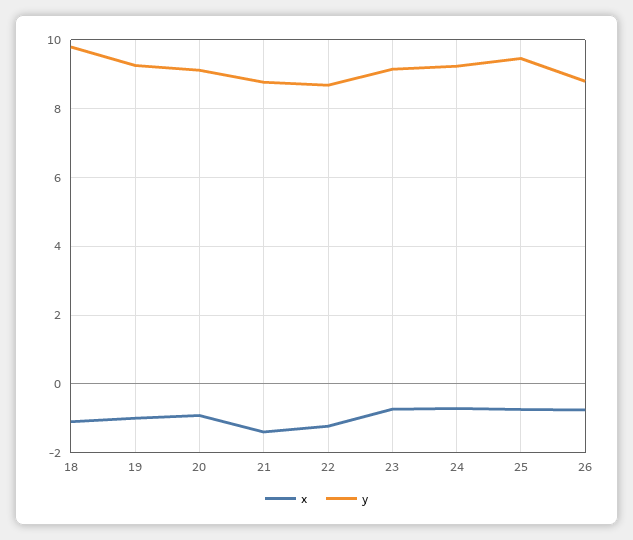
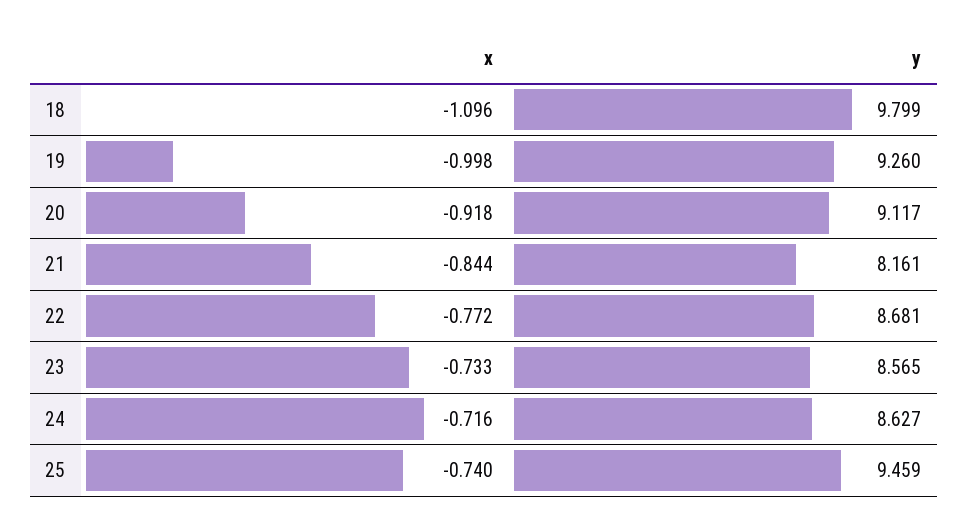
x, 21: -1.4 -> -0.844
y, 21: 8.8 -> 8.161
x, 22: -1.2 -> -0.772
y, 23: 9.2 -> 8.565
y, 24: 9.2 -> 8.627
x, 26: -0.8 -> none
y, 26: 8.8 -> none

